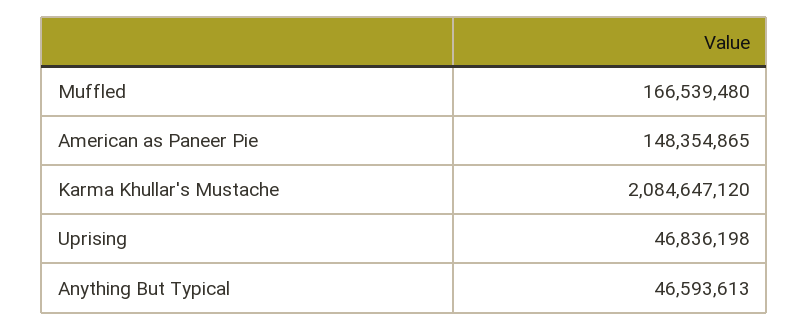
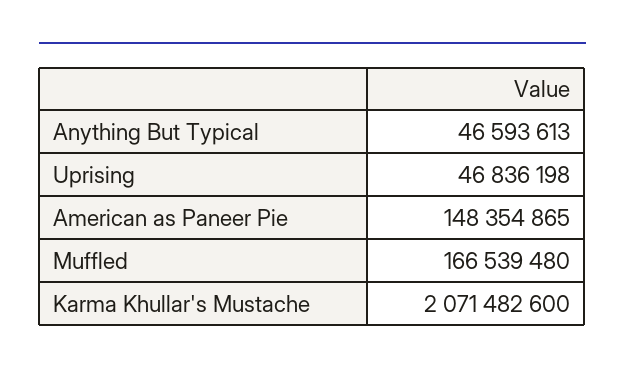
Karma Khullar's Mustache: 2084647120 -> 2071482600

